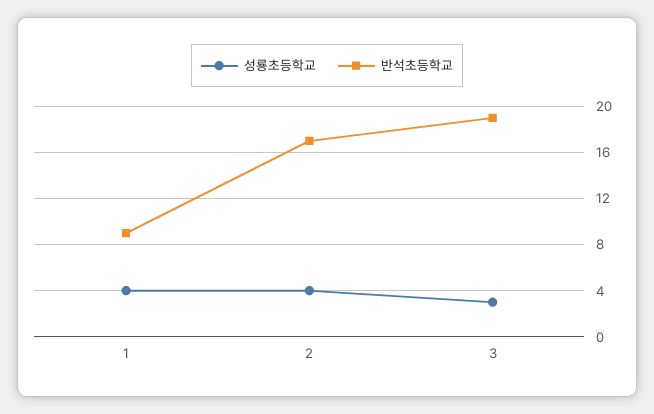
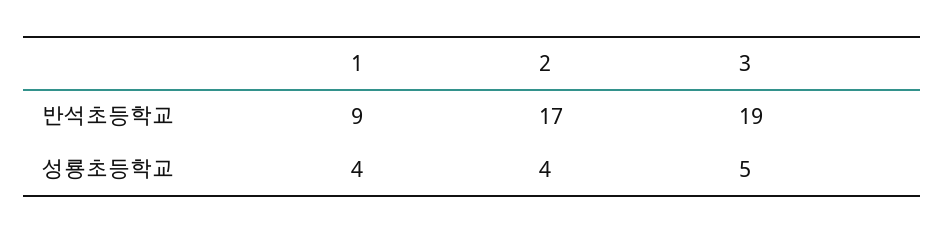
성룡초등학교, 3: 3 -> 5

